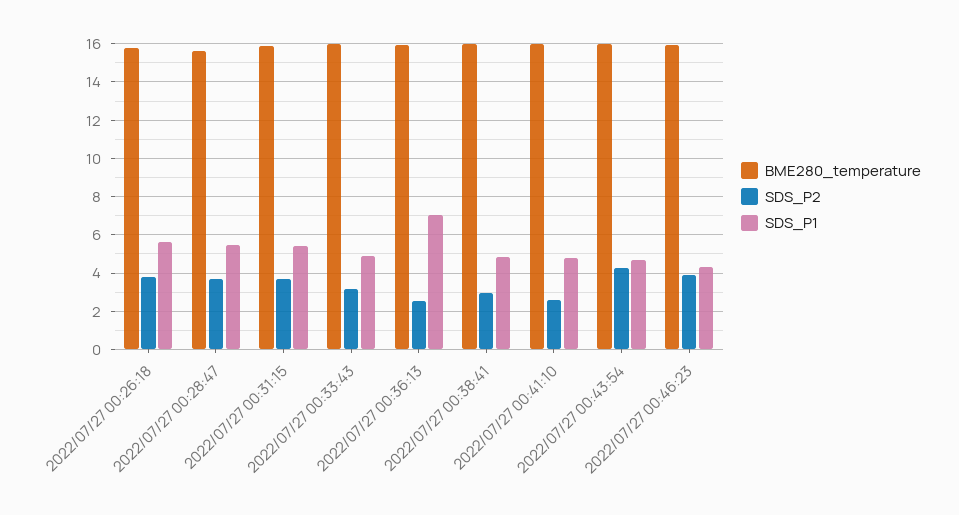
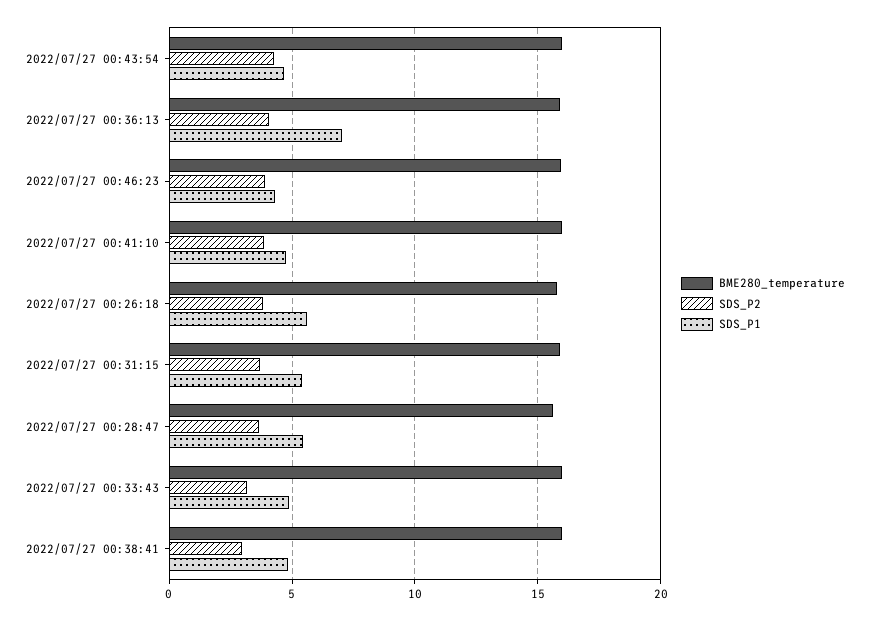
SDS_P2, 2022/07/27 00:36:13: 2.5 -> 4
SDS_P2, 2022/07/27 00:41:10: 2.5 -> 4

